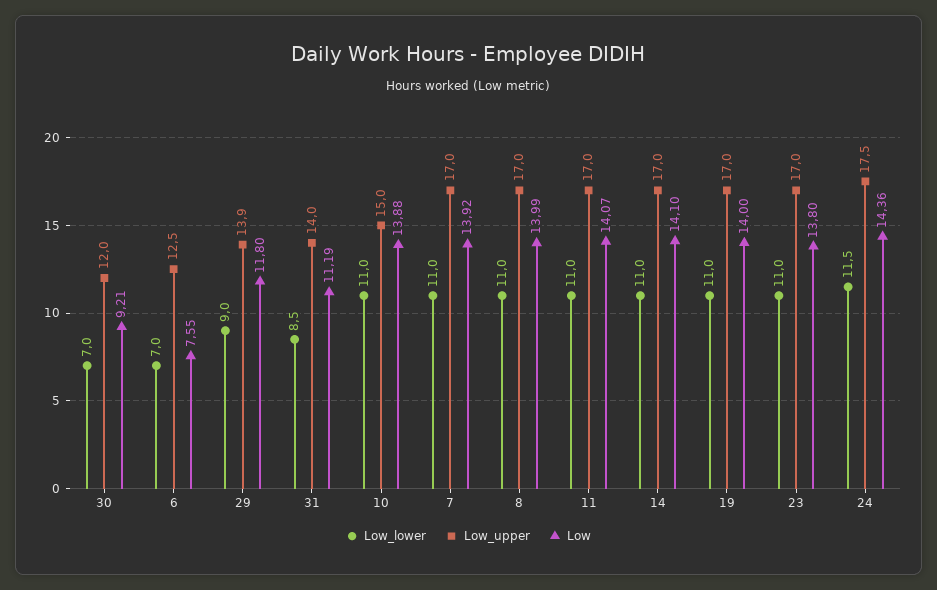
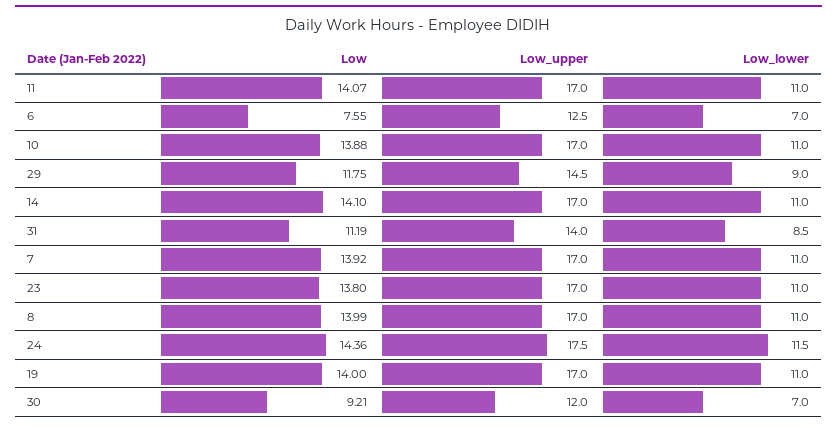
Low_upper, 29: 13.9 -> 14.5
Low, 29: 11.8 -> 11.75
Low_upper, 10: 15 -> 17

